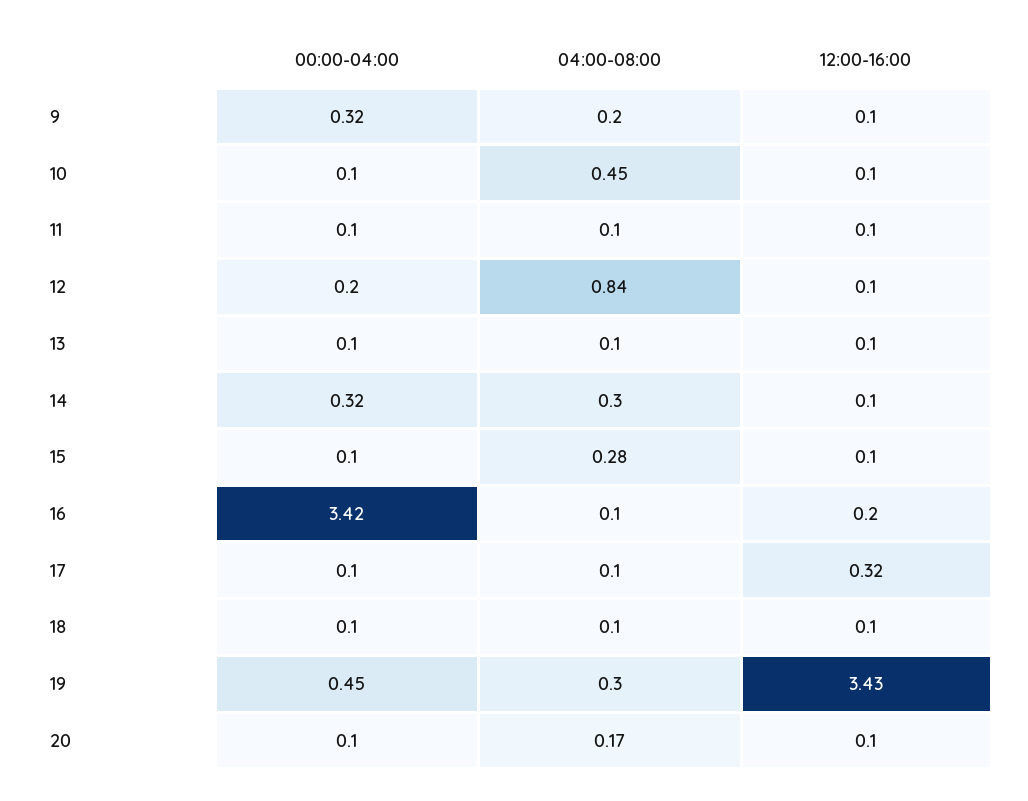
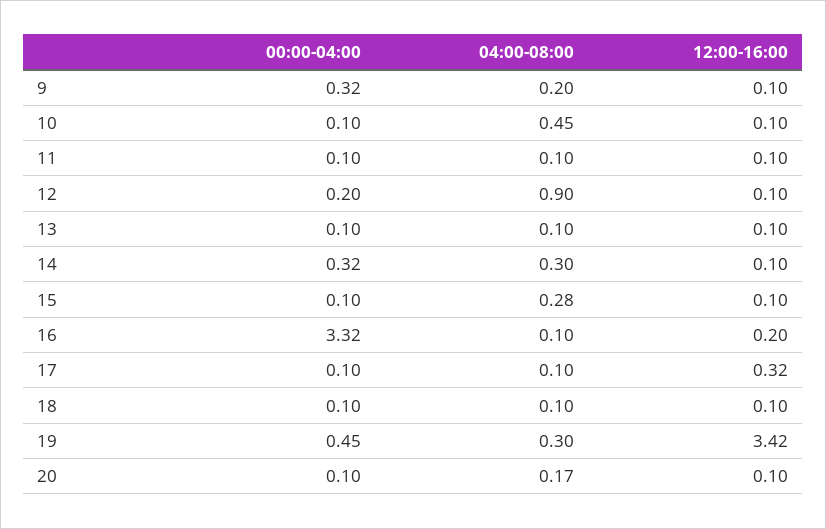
04:00-08:00, 12: 0.84 -> 0.9
00:00-04:00, 16: 3.42 -> 3.32
12:00-16:00, 19: 3.43 -> 3.42

